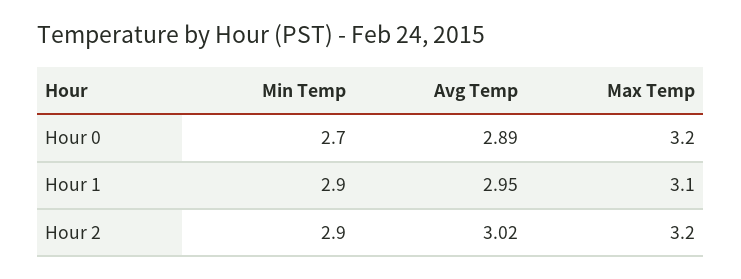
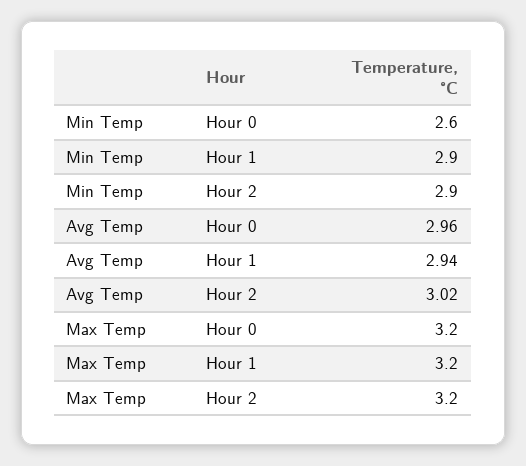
Min Temp, Hour 0: 2.7 -> 2.6
Avg Temp, Hour 0: 2.89 -> 2.96
Avg Temp, Hour 1: 2.95 -> 2.94
Max Temp, Hour 1: 3.1 -> 3.2

